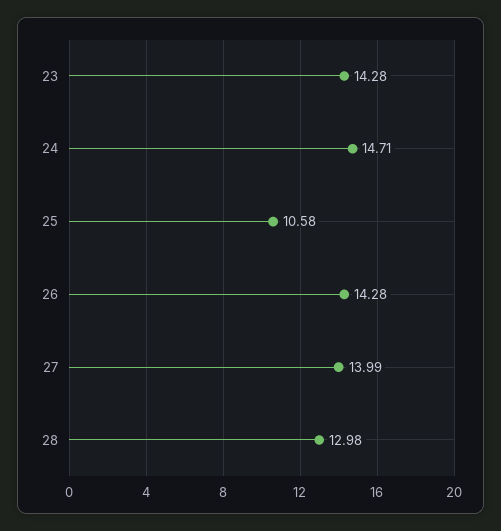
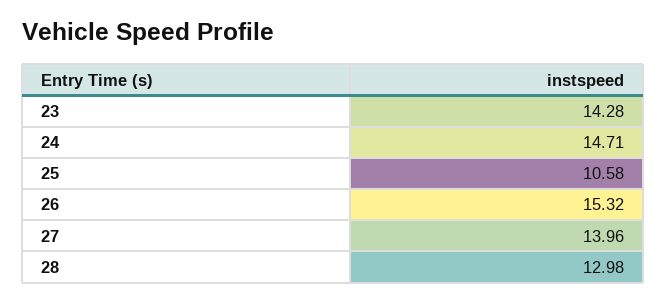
26: 14.28 -> 15.32
27: 13.99 -> 13.96

